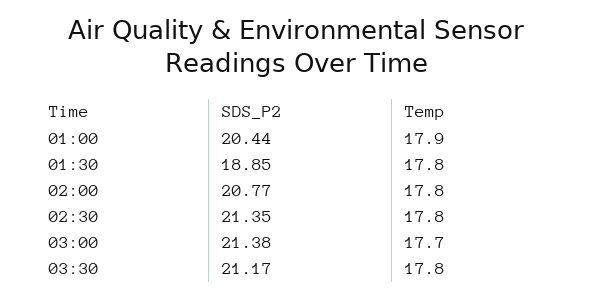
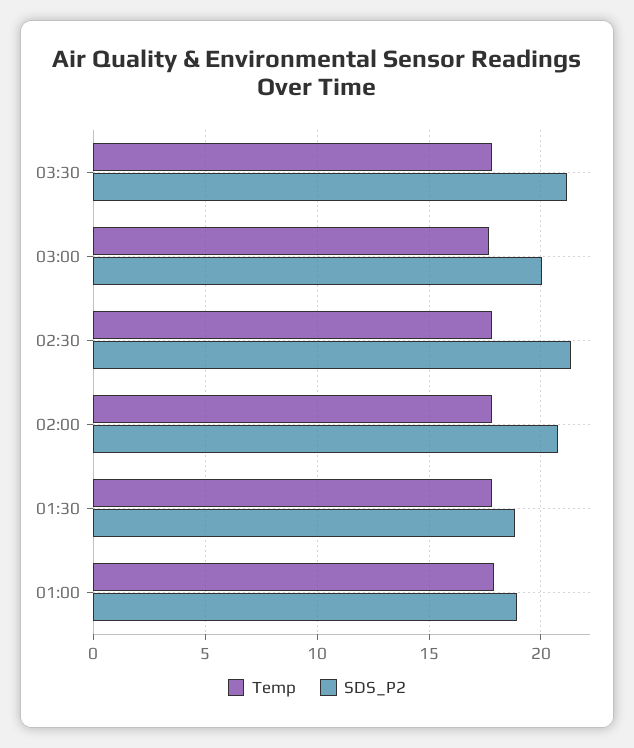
SDS_P2, 01:00: 20.44 -> 19
SDS_P2, 03:00: 21.38 -> 20

